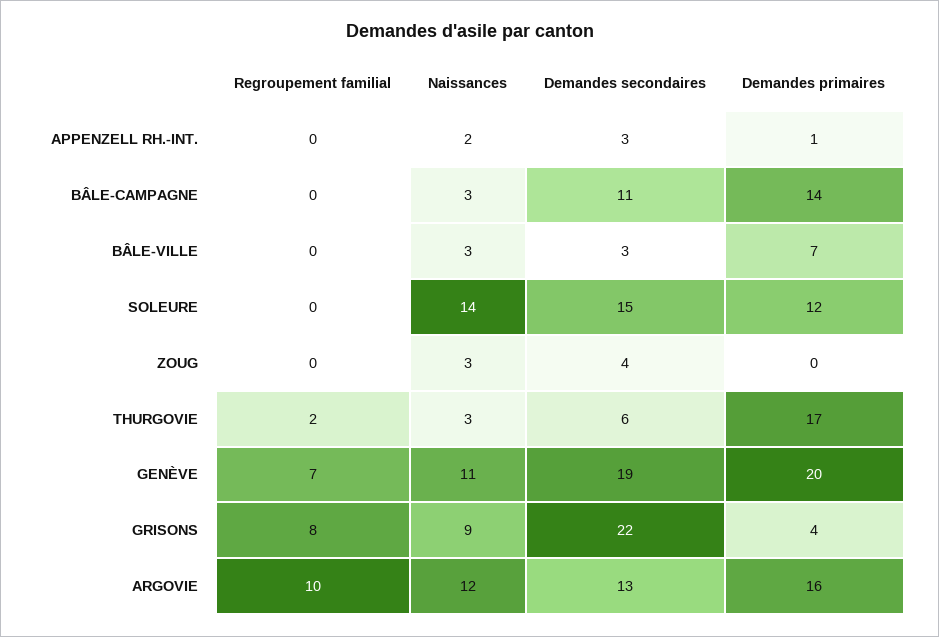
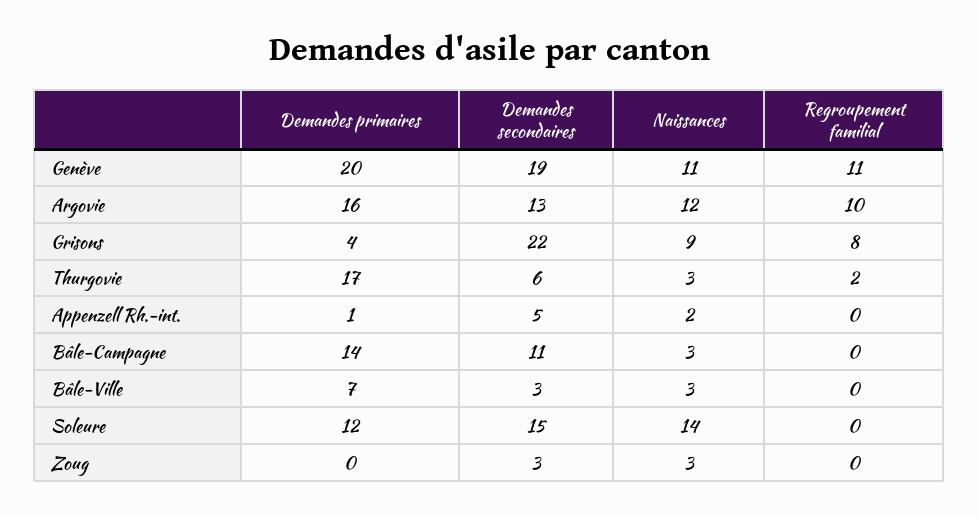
Demandes secondaires, APPENZELL RH.-INT.: 3 -> 5
Demandes secondaires, ZOUG: 4 -> 3
Regroupement familial, GENÈVE: 7 -> 11

